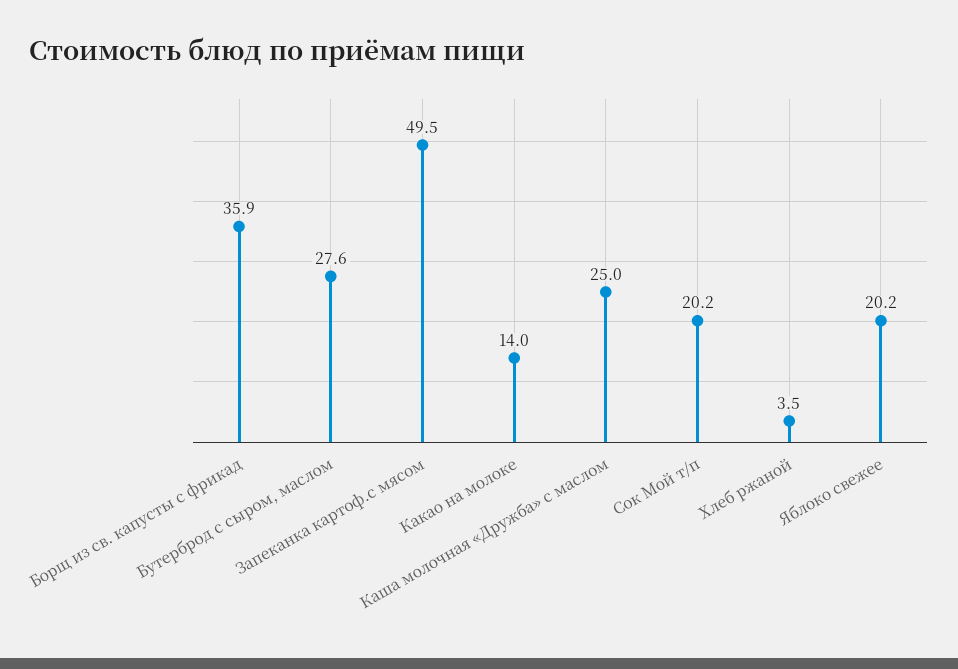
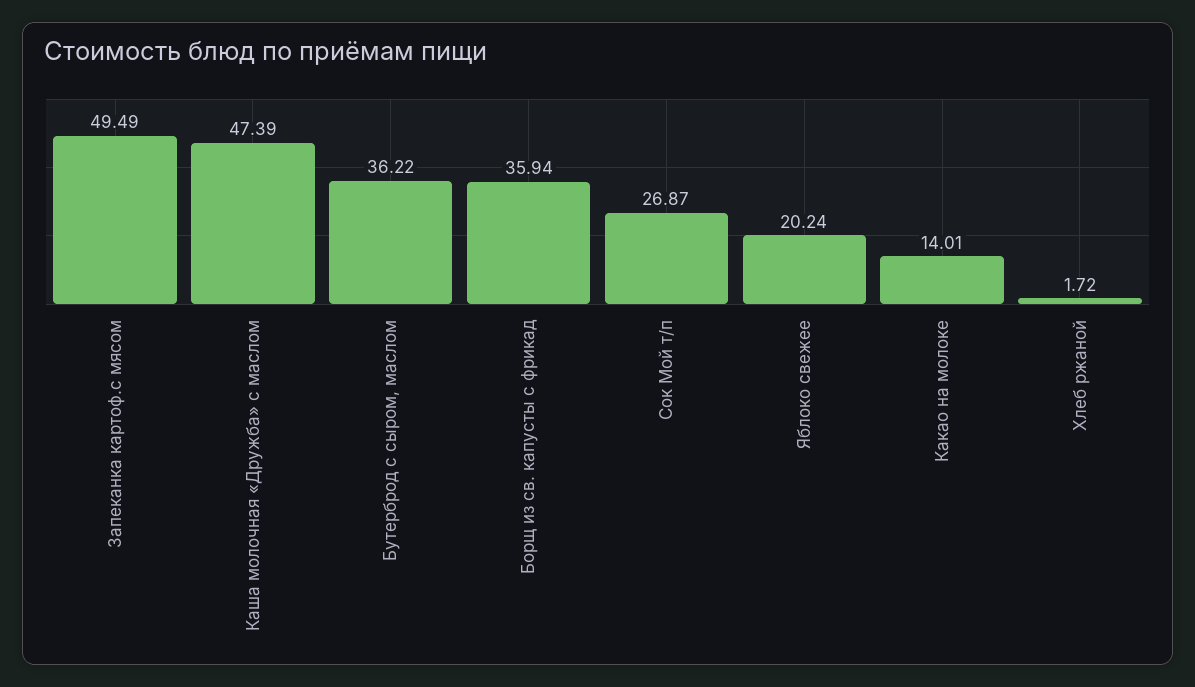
Бутерброд с сыром, маслом: 27.6 -> 36.22
Каша молочная «Дружба» с маслом: 25 -> 47.39
Сок Мой т/п: 20.2 -> 26.87
Хлеб ржаной: 3.5 -> 1.72

